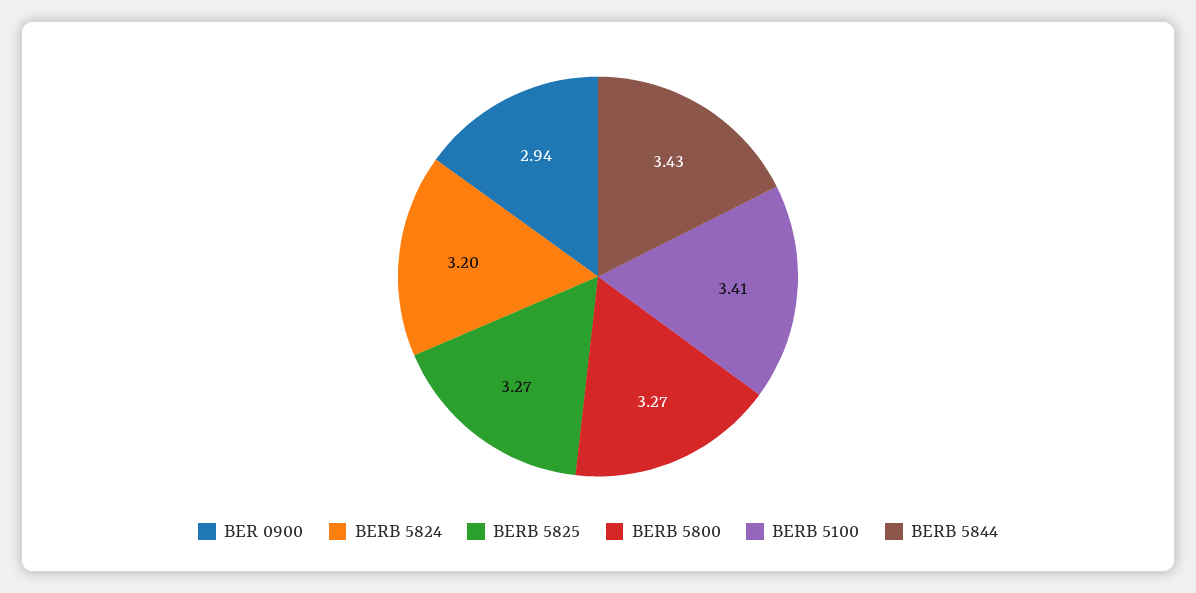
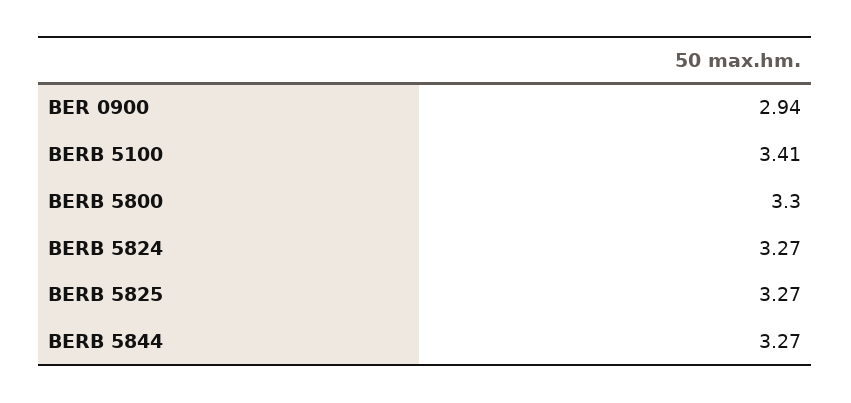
BERB 5824: 3.2 -> 3.27
BERB 5800: 3.27 -> 3.3
BERB 5844: 3.43 -> 3.27

